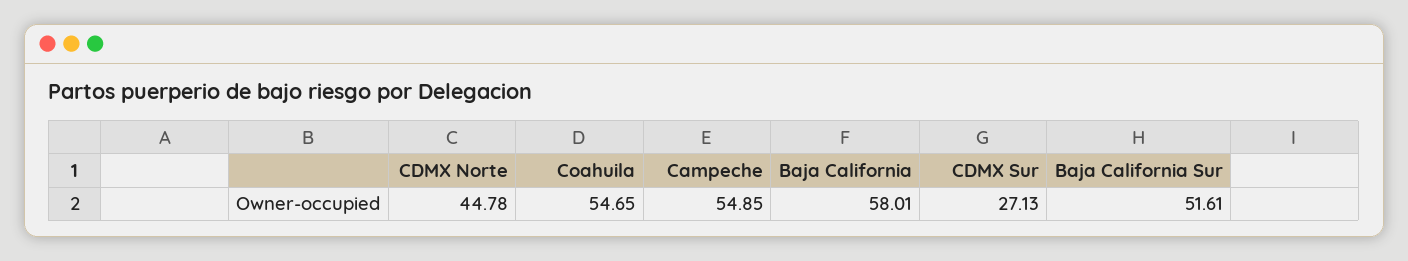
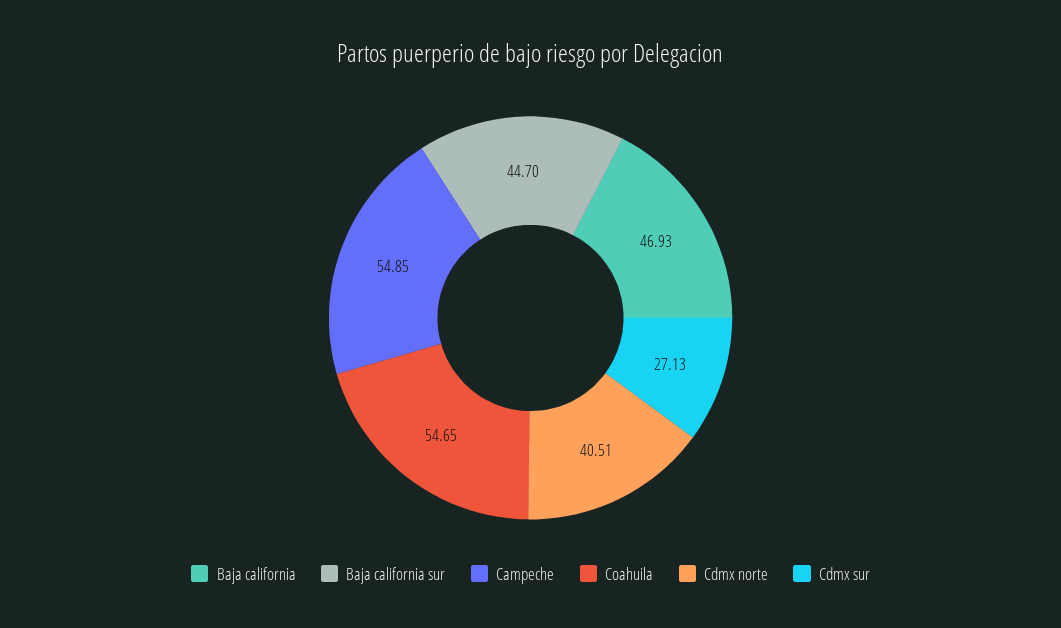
CDMX Norte: 44.78 -> 40.51
Baja California: 58.01 -> 46.93
Baja California Sur: 51.61 -> 44.7

